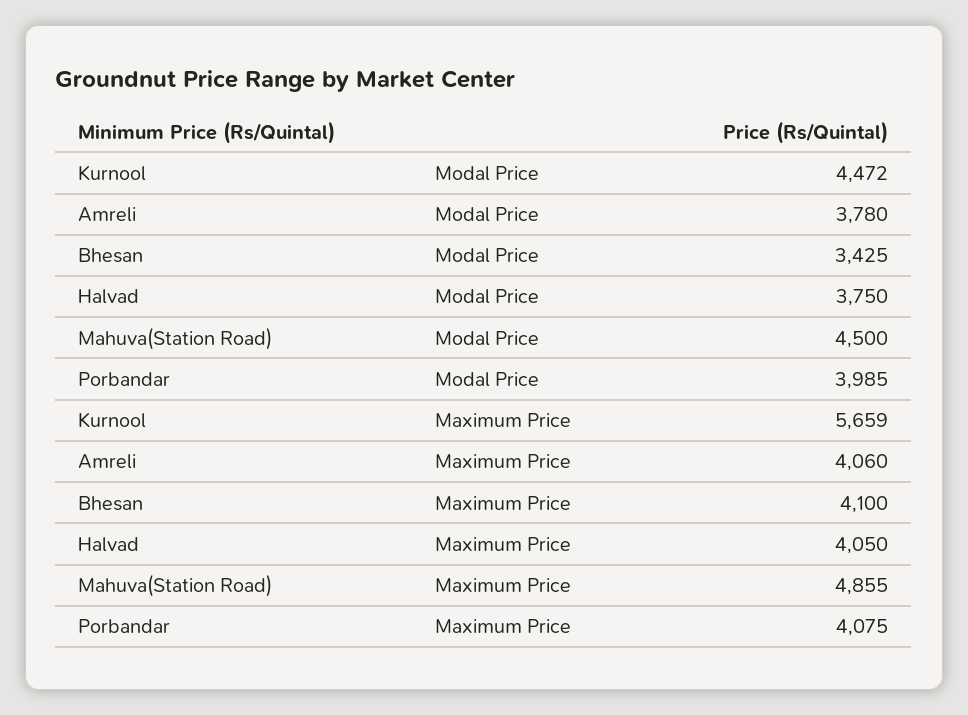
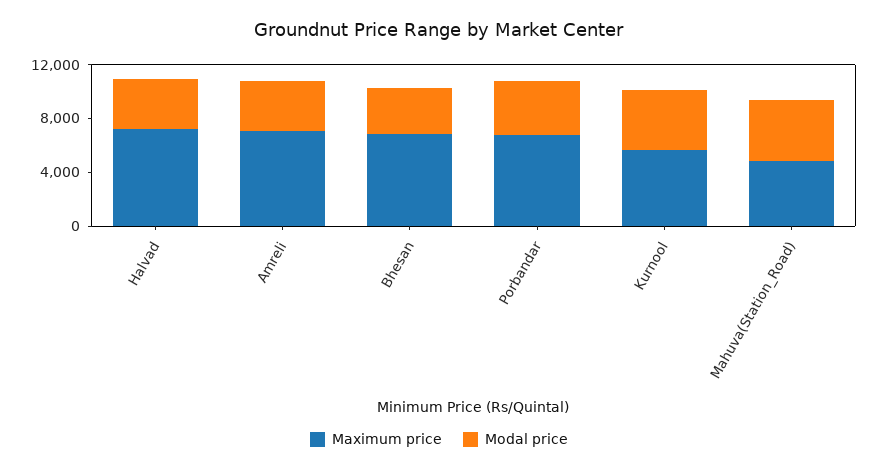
Maximum Price, Amreli: 4060 -> 7000
Maximum Price, Bhesan: 4100 -> 7000
Maximum Price, Halvad: 4050 -> 7000
Maximum Price, Porbandar: 4075 -> 7000

